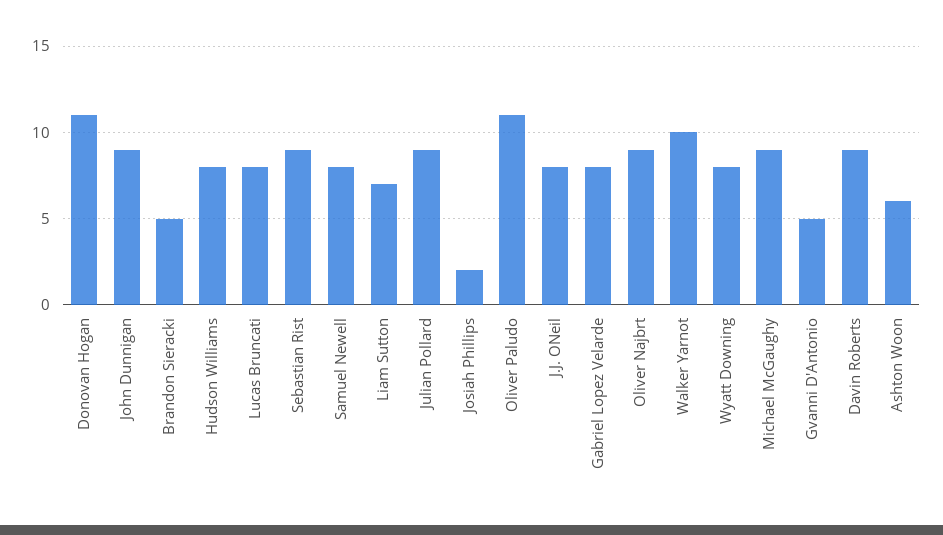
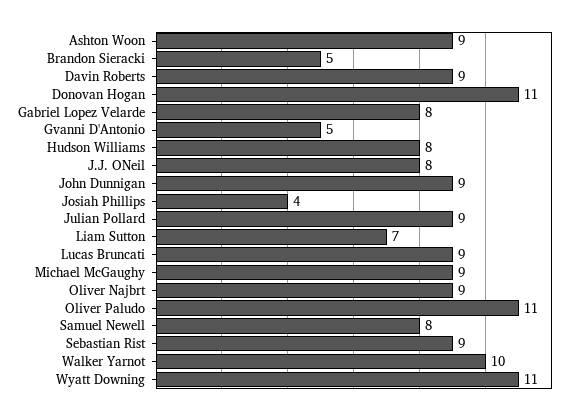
Lucas Bruncati: 8 -> 9
Josiah Phillips: 2 -> 4
Wyatt Downing: 8 -> 11
Ashton Woon: 6 -> 9

